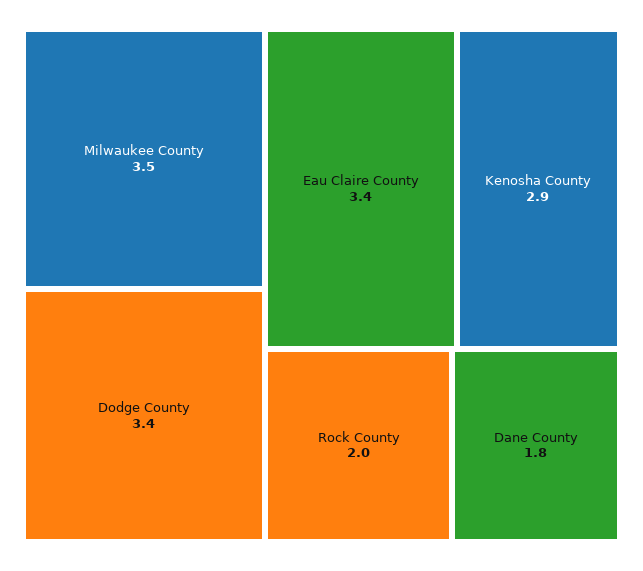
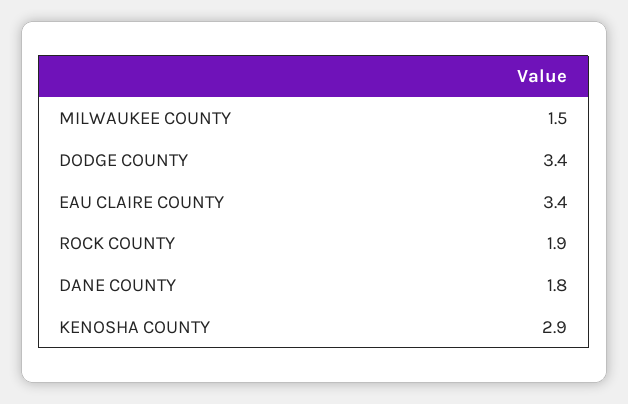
Milwaukee County: 3.5 -> 1.5
Rock County: 2 -> 1.9

